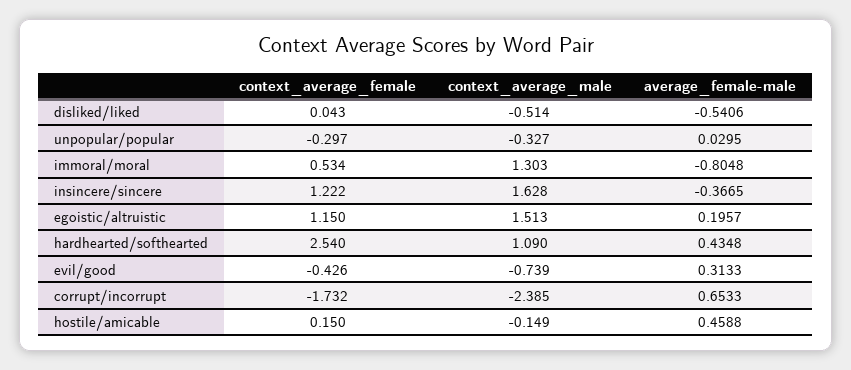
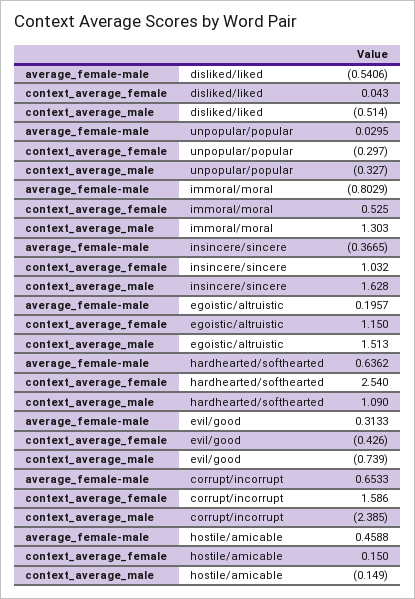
context_average_female, immoral/moral: 0.534 -> 0.525
average_female-male, immoral/moral: -0.8048 -> -0.8029
context_average_female, insincere/sincere: 1.222 -> 1.032
average_female-male, hardhearted/softhearted: 0.4348 -> 0.6362
context_average_female, corrupt/incorrupt: -1.732 -> 1.586

